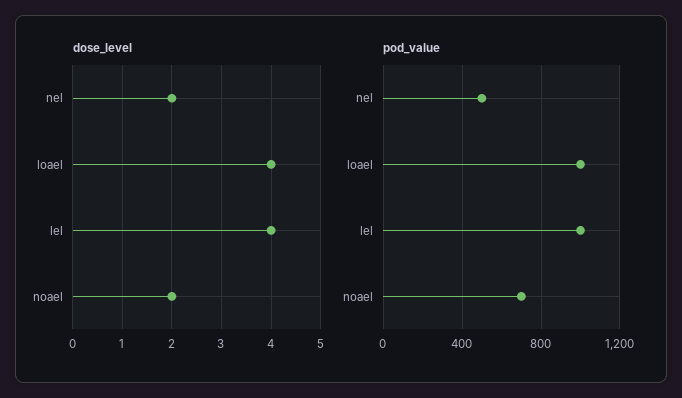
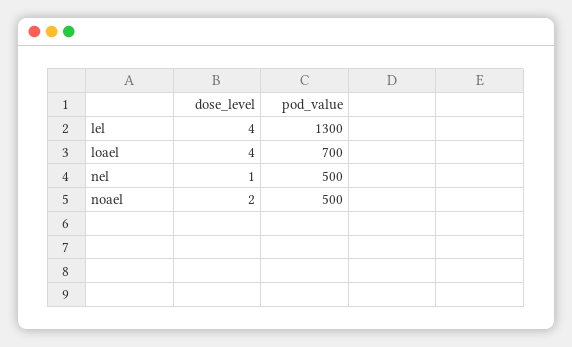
dose_level, nel: 2 -> 1
pod_value, loael: 1000 -> 700
pod_value, lel: 1000 -> 1300
pod_value, noael: 700 -> 500

